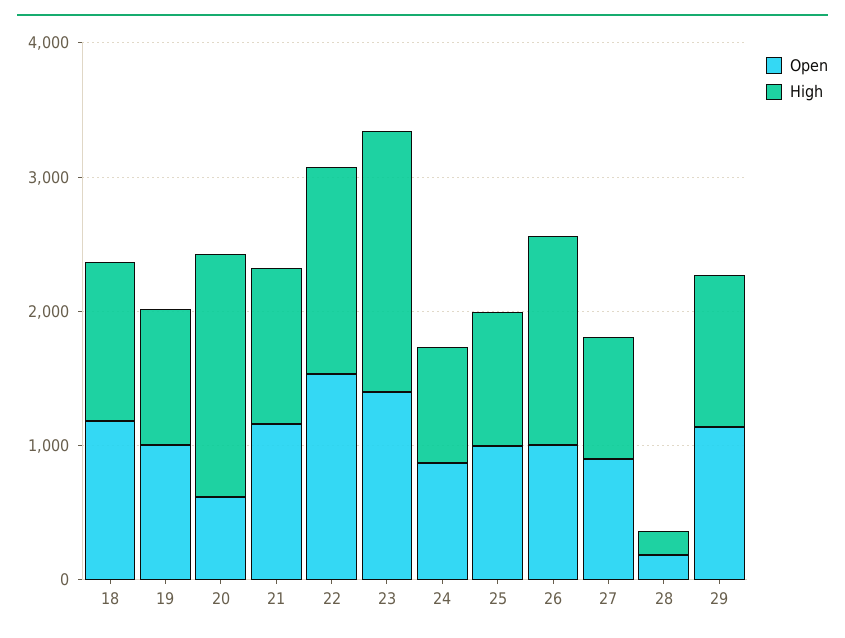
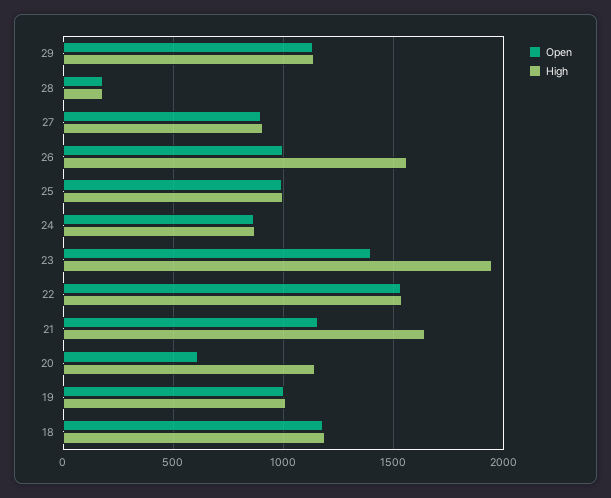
High, 20: 1800 -> 1150
High, 21: 1200 -> 1650

